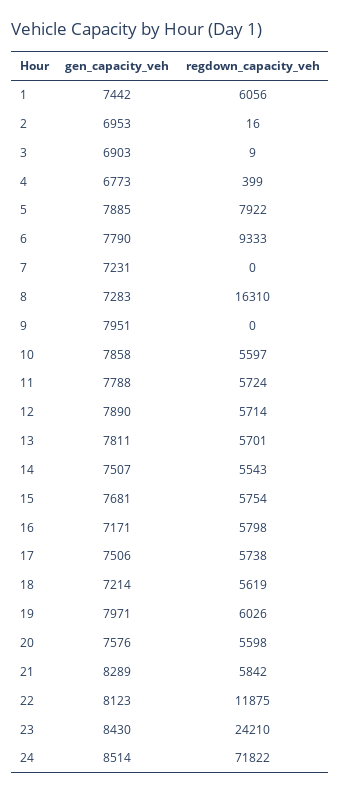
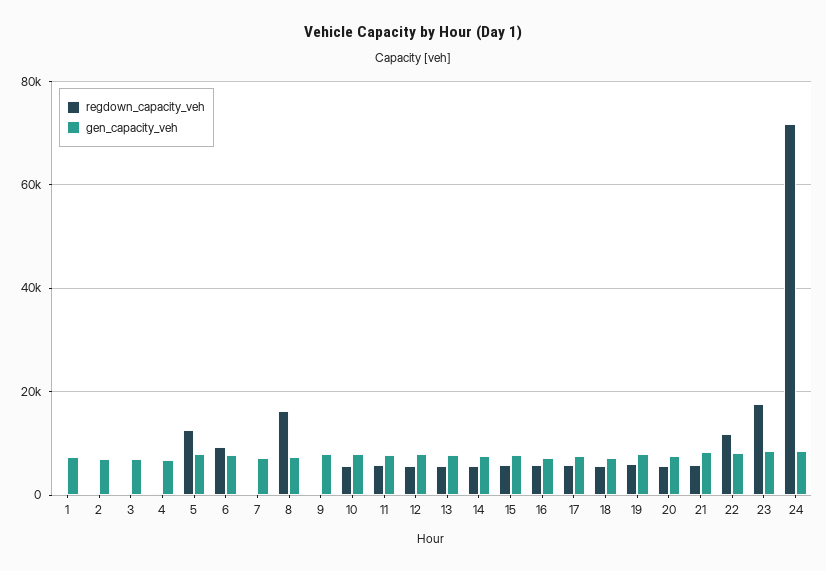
regdown_capacity_veh, 1: 6056 -> 0
regdown_capacity_veh, 5: 7922 -> 12000
regdown_capacity_veh, 23: 24210 -> 18000

